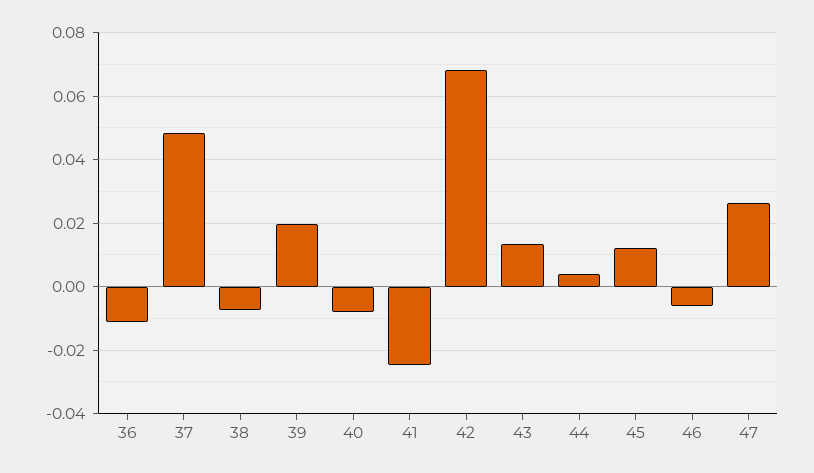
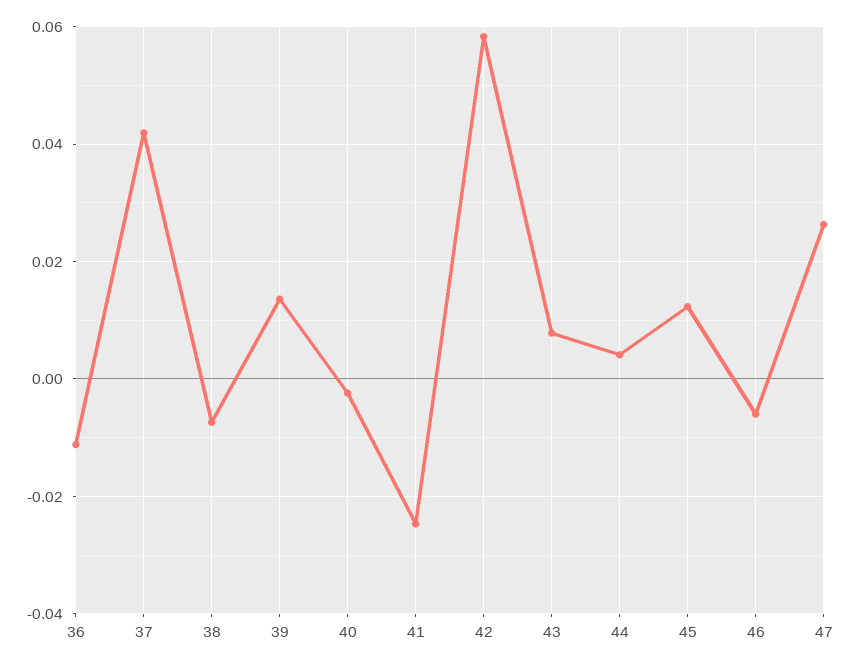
37: 0.048 -> 0.042
39: 0.02 -> 0.014
40: -0.008 -> -0.002
42: 0.068 -> 0.058
43: 0.014 -> 0.008

